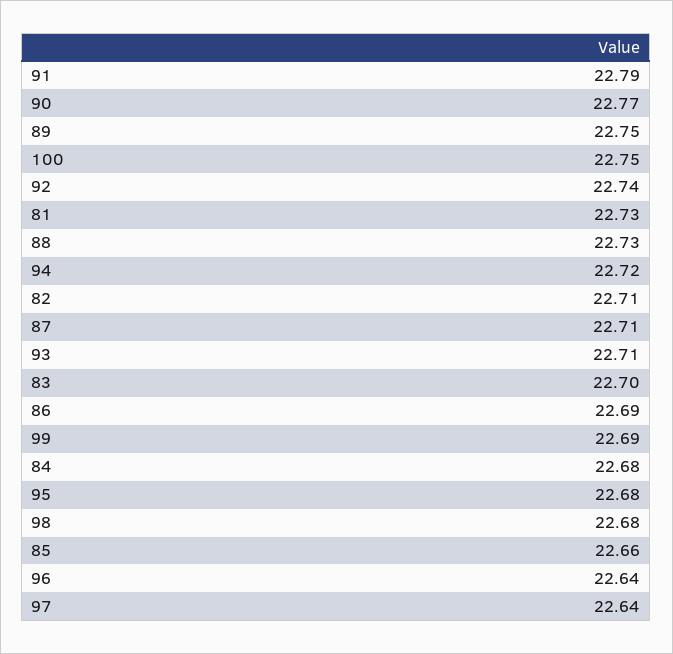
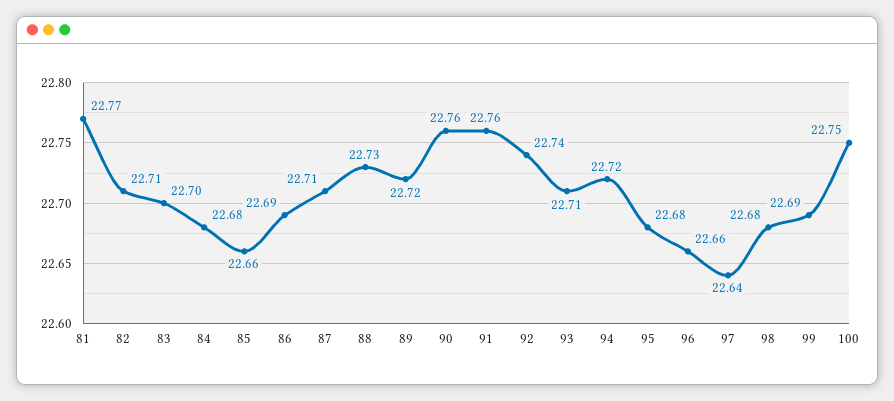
91: 22.79 -> 22.76
90: 22.77 -> 22.76
89: 22.75 -> 22.72
81: 22.73 -> 22.77
96: 22.64 -> 22.66

